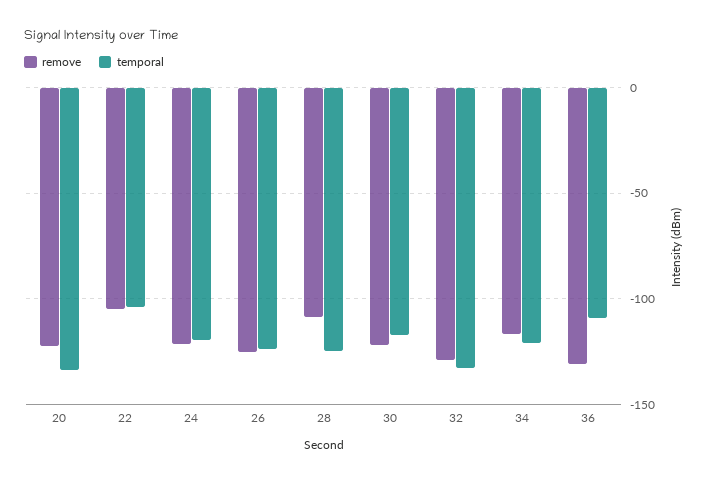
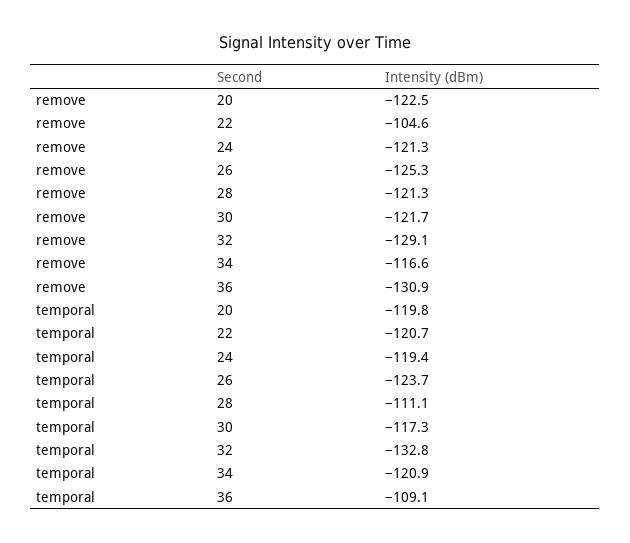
temporal, 20: -135 -> -119.8
temporal, 22: -105 -> -120.7
remove, 28: -110 -> -121.3
temporal, 28: -125 -> -111.1

